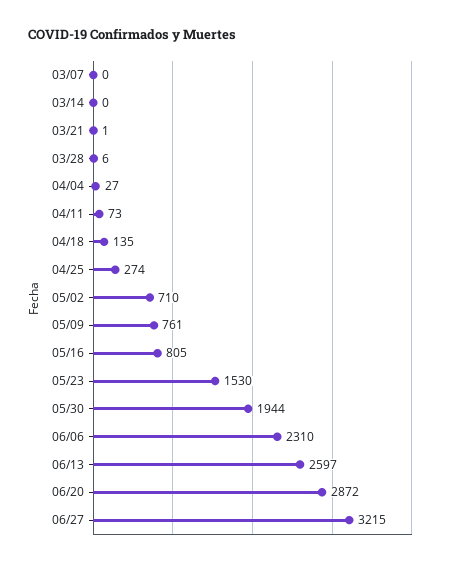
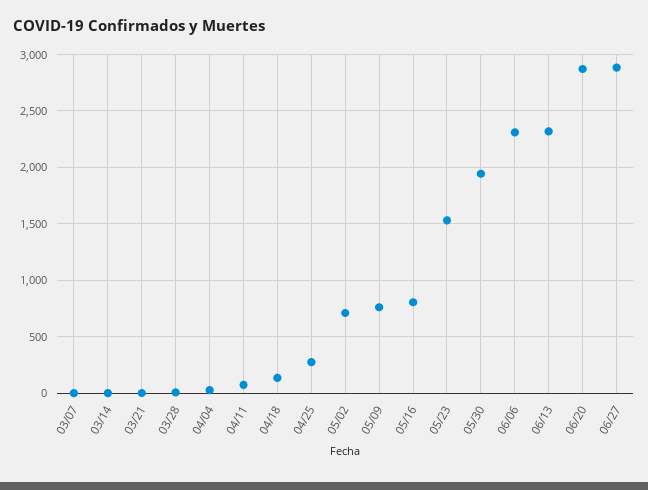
06/13: 2597 -> 2300
06/27: 3215 -> 2900

